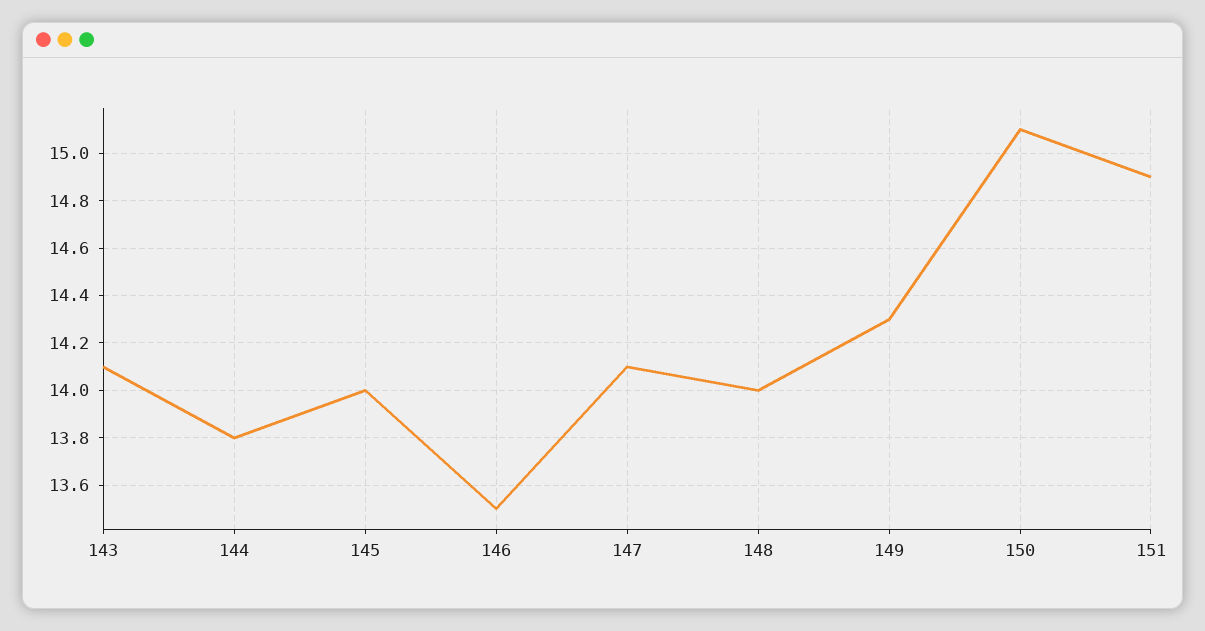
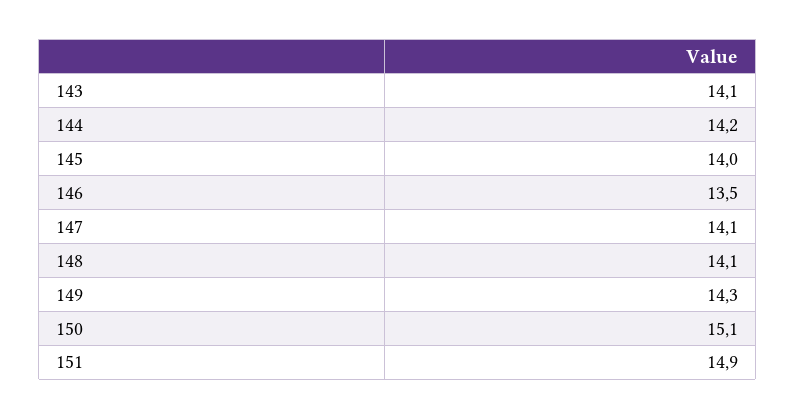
144: 13.8 -> 14.2
148: 14 -> 14.1

